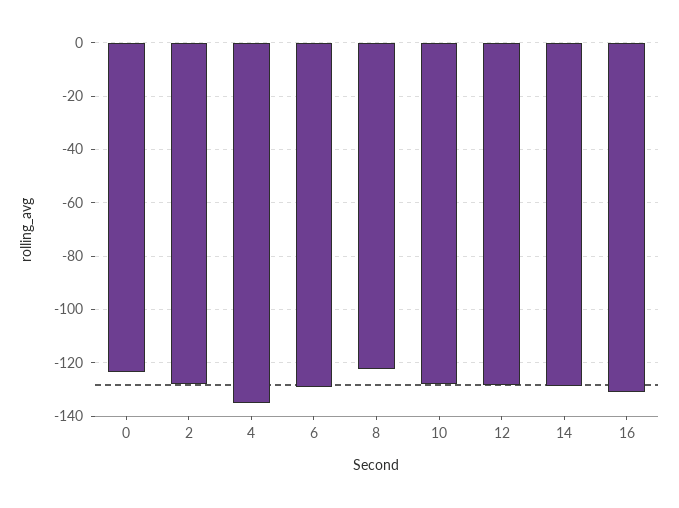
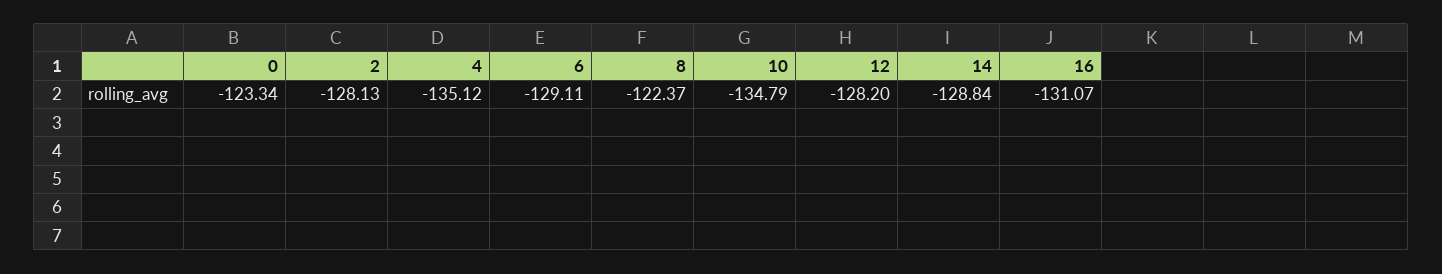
10: -127.5 -> -134.79

